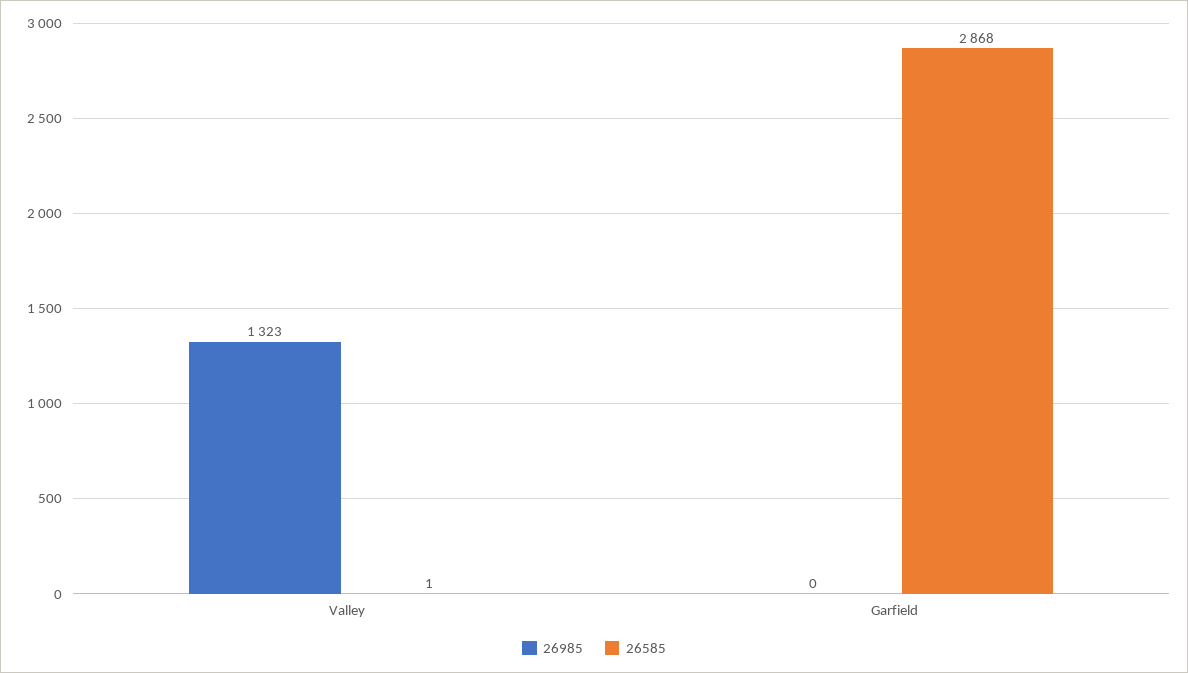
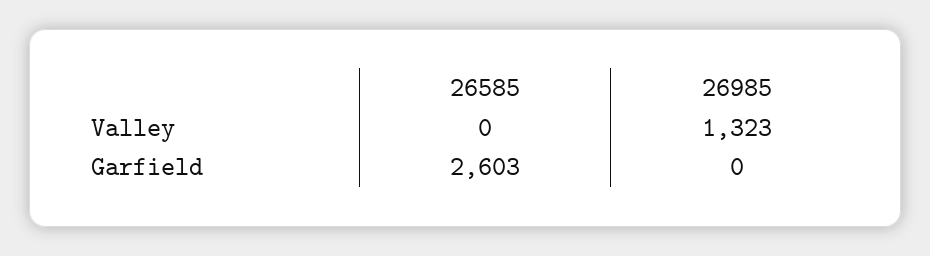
26585, Valley: 1 -> 0
26585, Garfield: 2868 -> 2603

